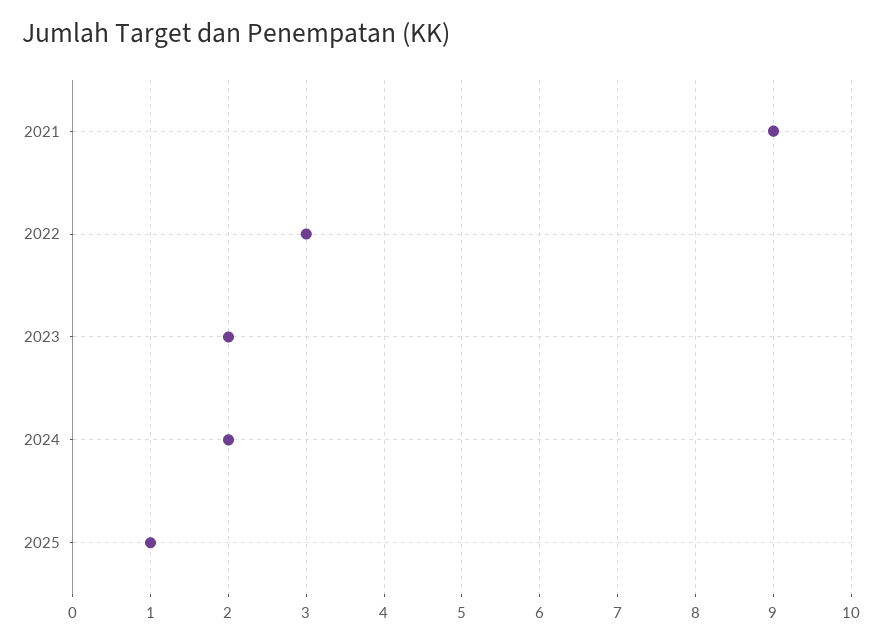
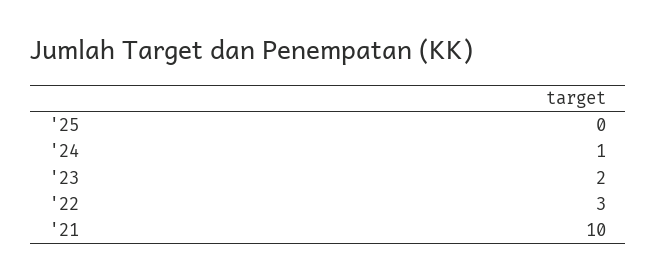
2021: 9 -> 10
2024: 2 -> 1
2025: 1 -> 0

